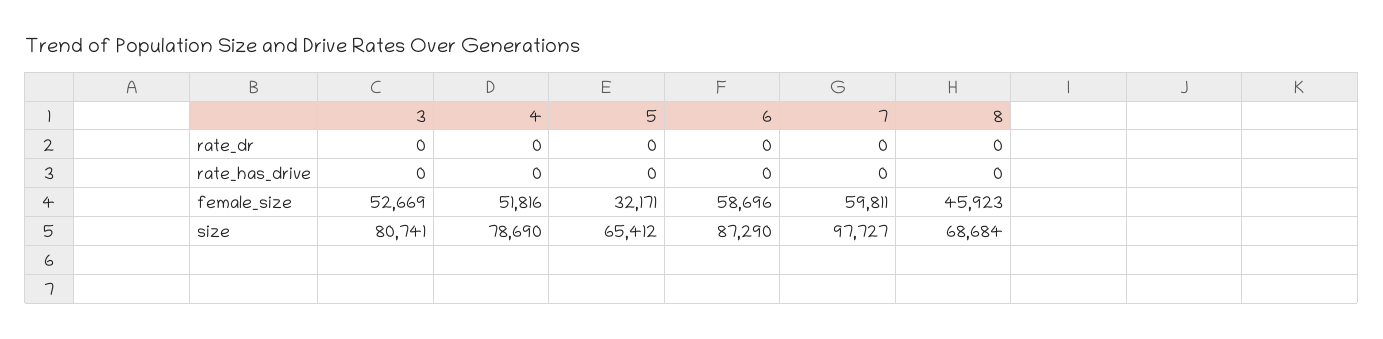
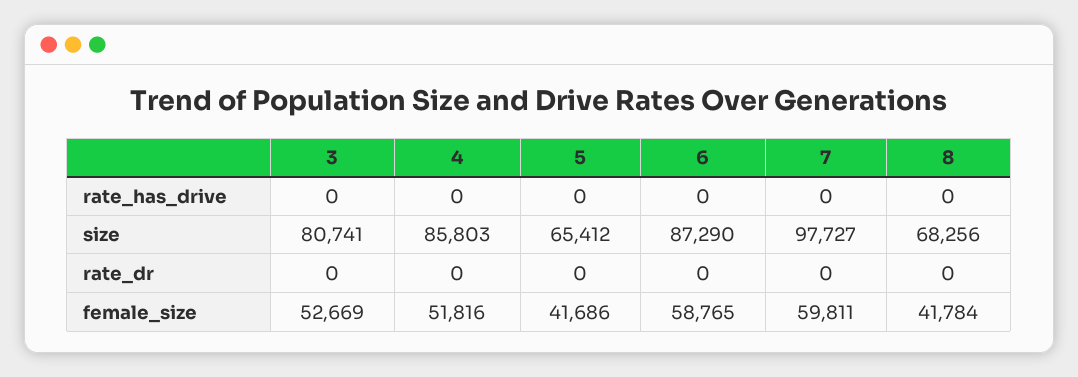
5, female_size: 32171 -> 41686
6, female_size: 58696 -> 58765
8, female_size: 45923 -> 41784
4, size: 78690 -> 85803
8, size: 68684 -> 68256

